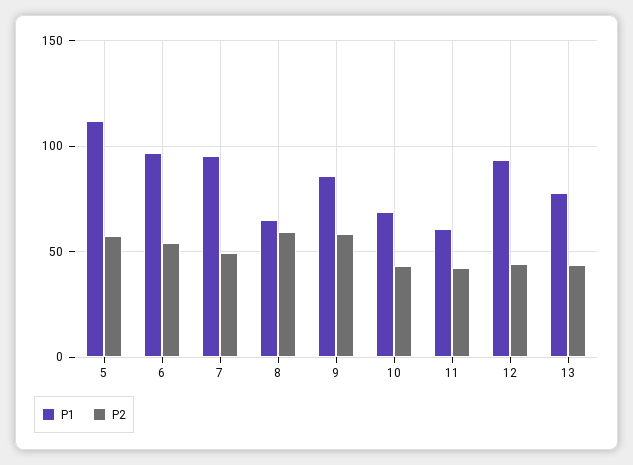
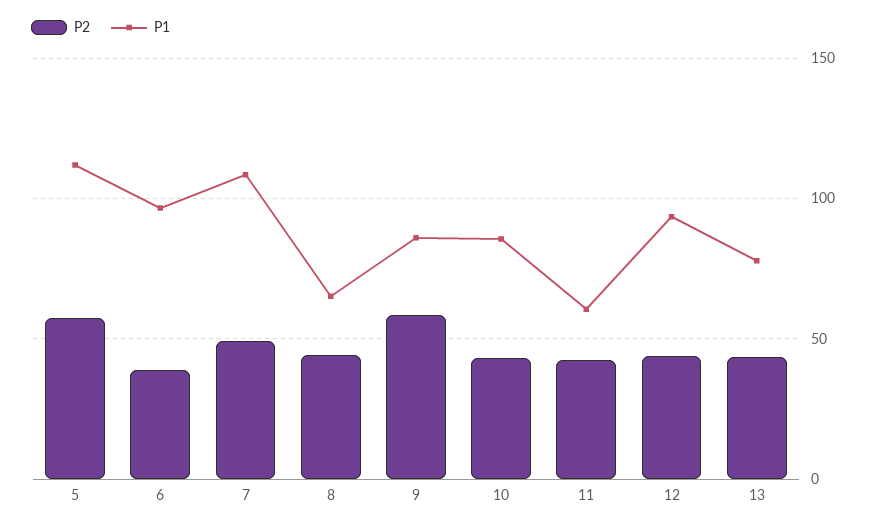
P2, 6: 55 -> 40
P1, 7: 95 -> 110
P2, 8: 60 -> 45
P1, 10: 70 -> 85

